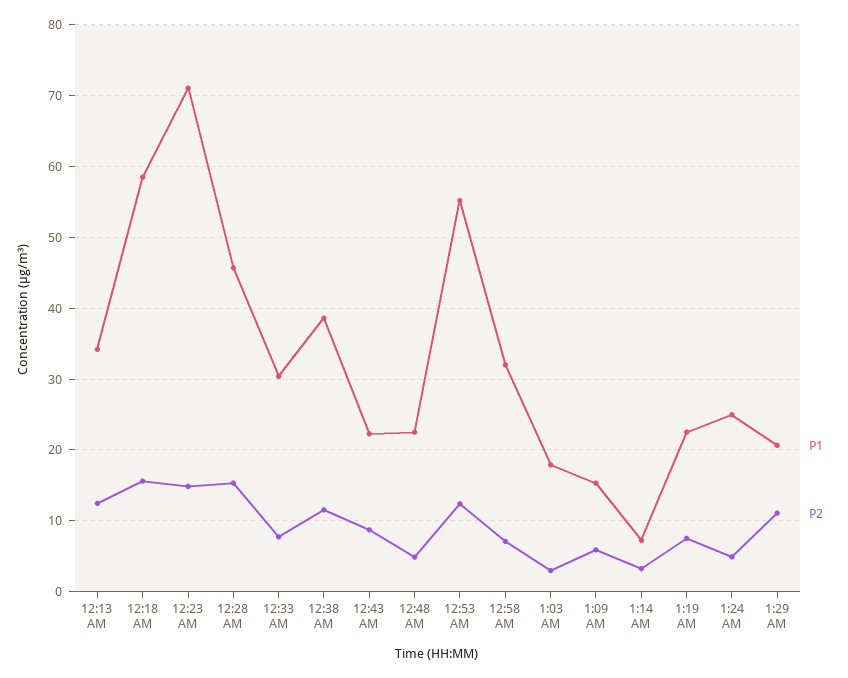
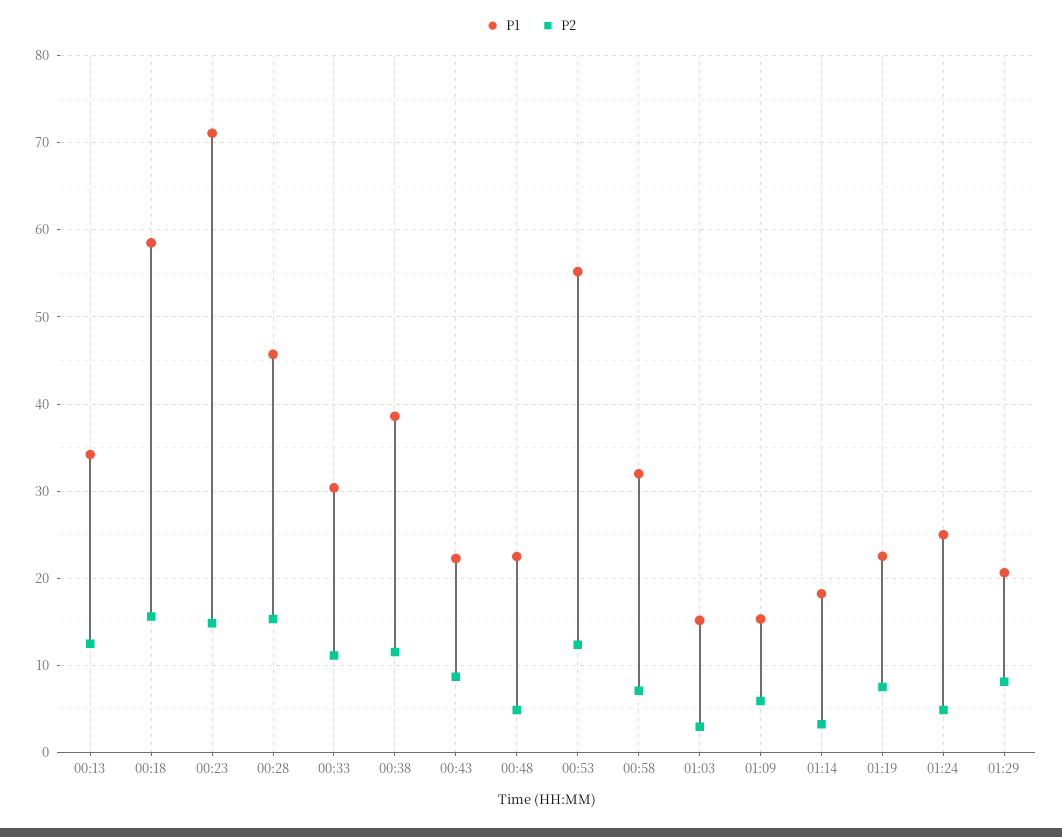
P2, 12:33 AM: 8 -> 11
P1, 1:03 AM: 18 -> 15
P1, 1:14 AM: 7 -> 18
P2, 1:29 AM: 11 -> 8

